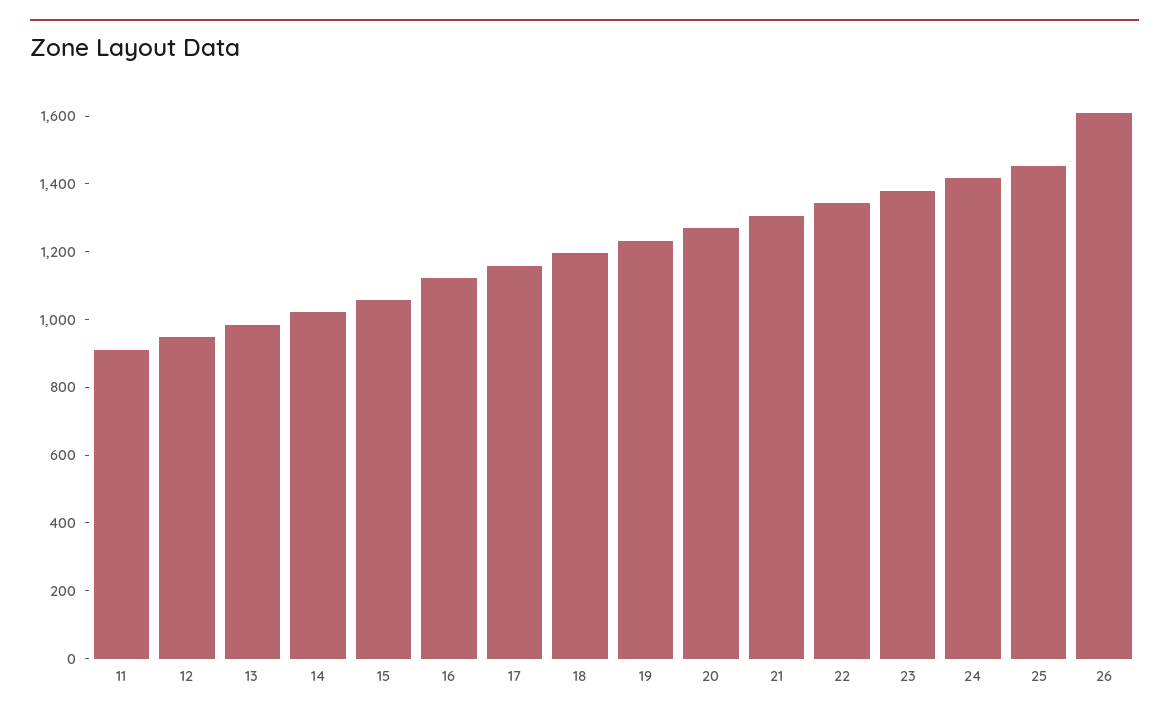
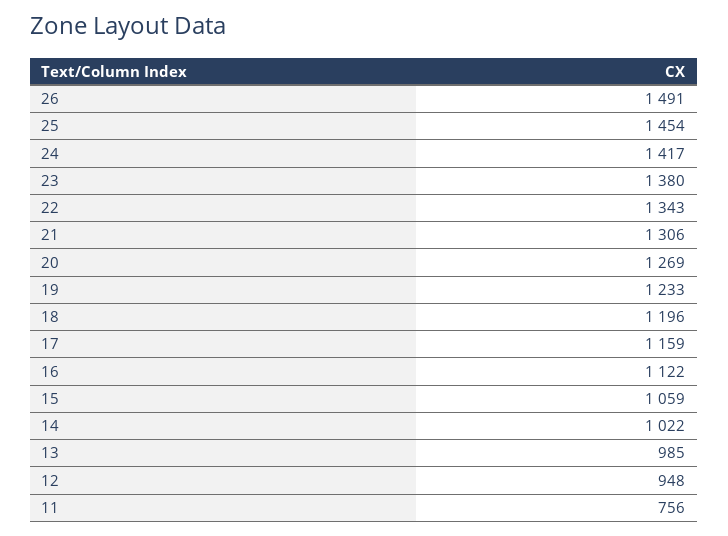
11: 900 -> 756
26: 1600 -> 1491

